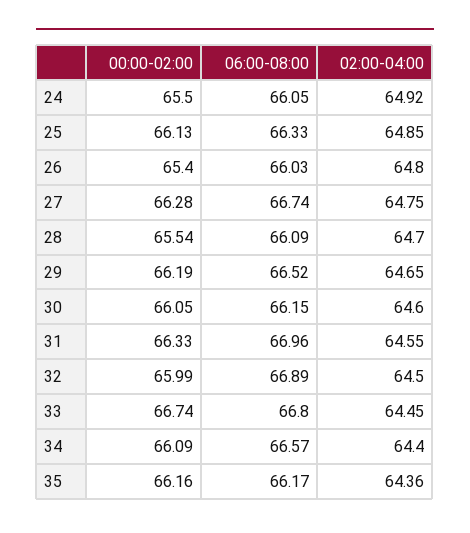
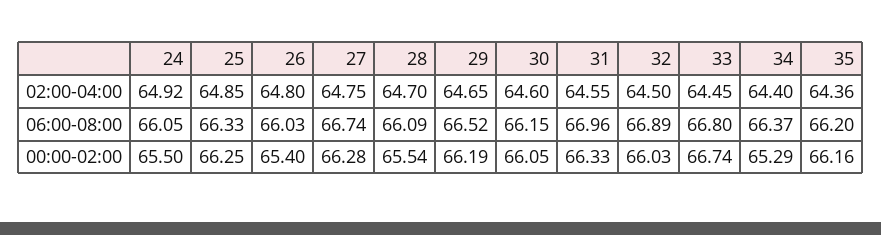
00:00-02:00, 25: 66.13 -> 66.25
00:00-02:00, 32: 65.99 -> 66.03
00:00-02:00, 34: 66.09 -> 65.29
06:00-08:00, 34: 66.57 -> 66.37
06:00-08:00, 35: 66.17 -> 66.2

